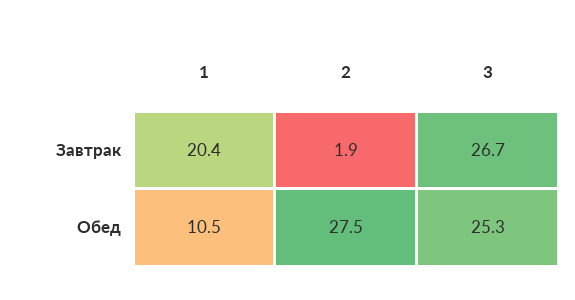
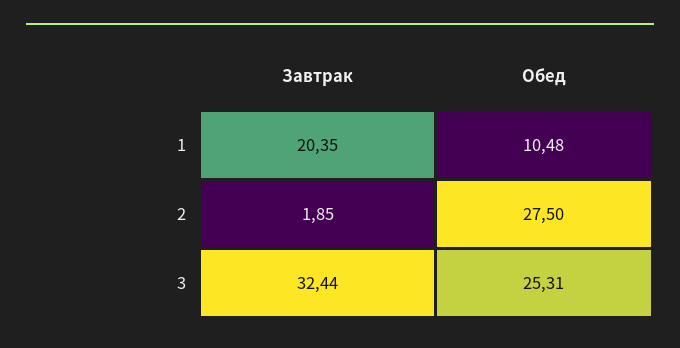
3, Завтрак: 26.7 -> 32.44

